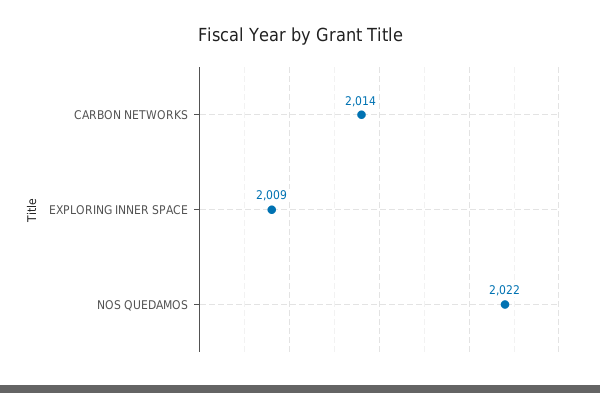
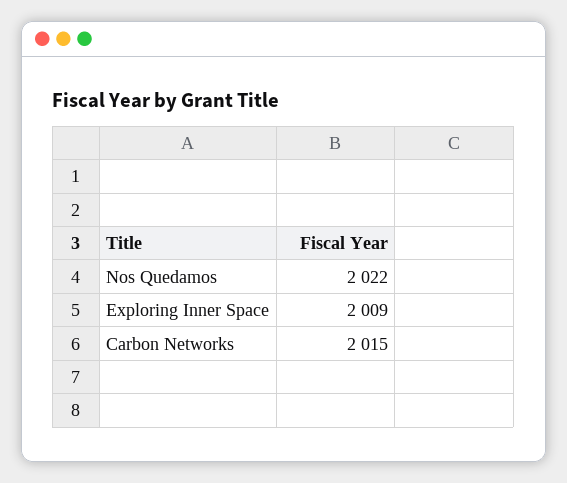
CARBON NETWORKS: 2014 -> 2015

